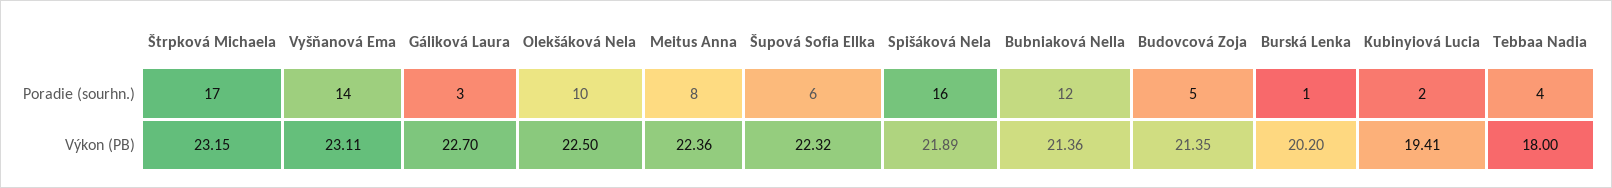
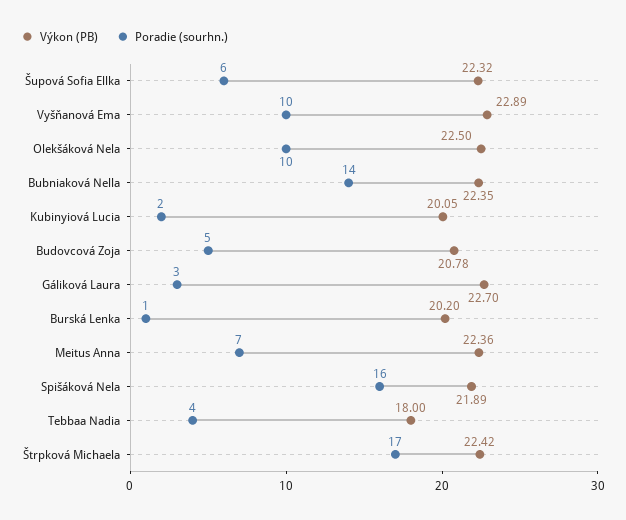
Poradie (sourhn.), Vyšňanová Ema: 14 -> 10
Poradie (sourhn.), Meitus Anna: 8 -> 7
Poradie (sourhn.), Bubniaková Nella: 12 -> 14
Výkon (PB), Štrpková Michaela: 23.15 -> 22.42
Výkon (PB), Vyšňanová Ema: 23.11 -> 22.89
Výkon (PB), Bubniaková Nella: 21.36 -> 22.35
Výkon (PB), Budovcová Zoja: 21.35 -> 20.78
Výkon (PB), Kubinyiová Lucia: 19.41 -> 20.05

